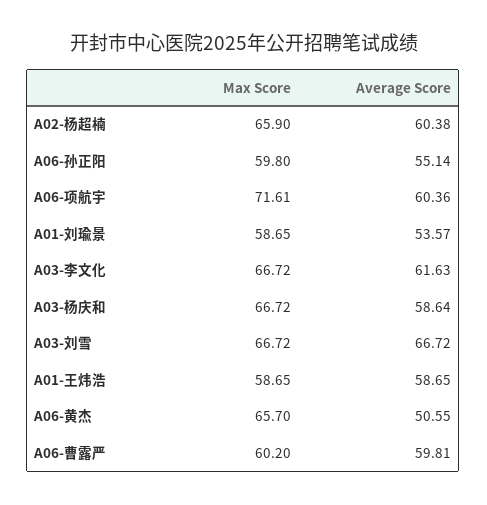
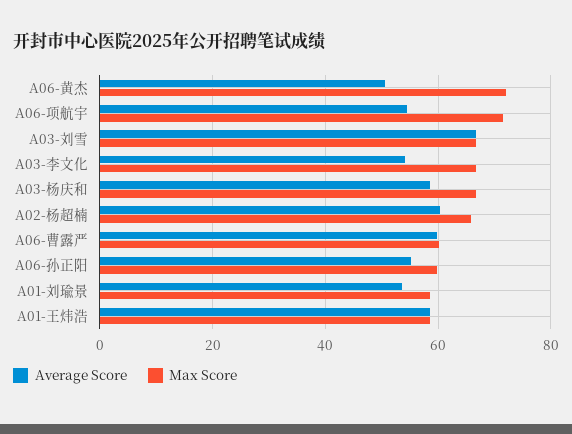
Average Score, A06-项航宇: 60.36 -> 54
Average Score, A03-李文化: 61.63 -> 54
Max Score, A06-黄杰: 65.7 -> 72

